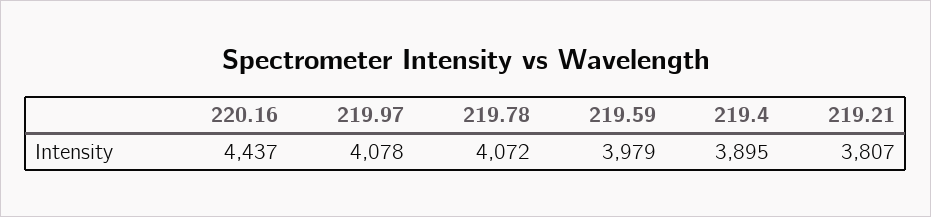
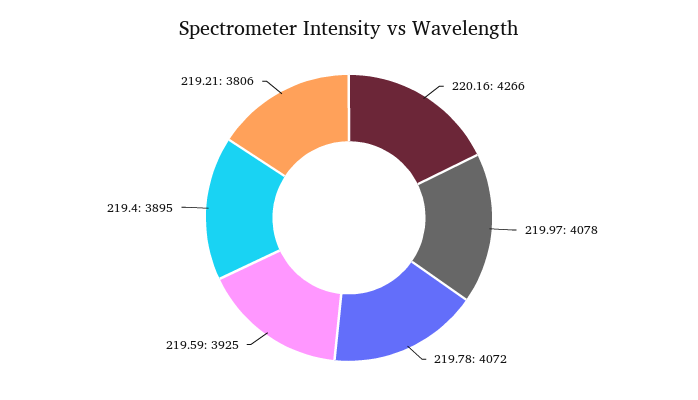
220.16: 4437 -> 4266
219.59: 3979 -> 3925
219.21: 3807 -> 3806

